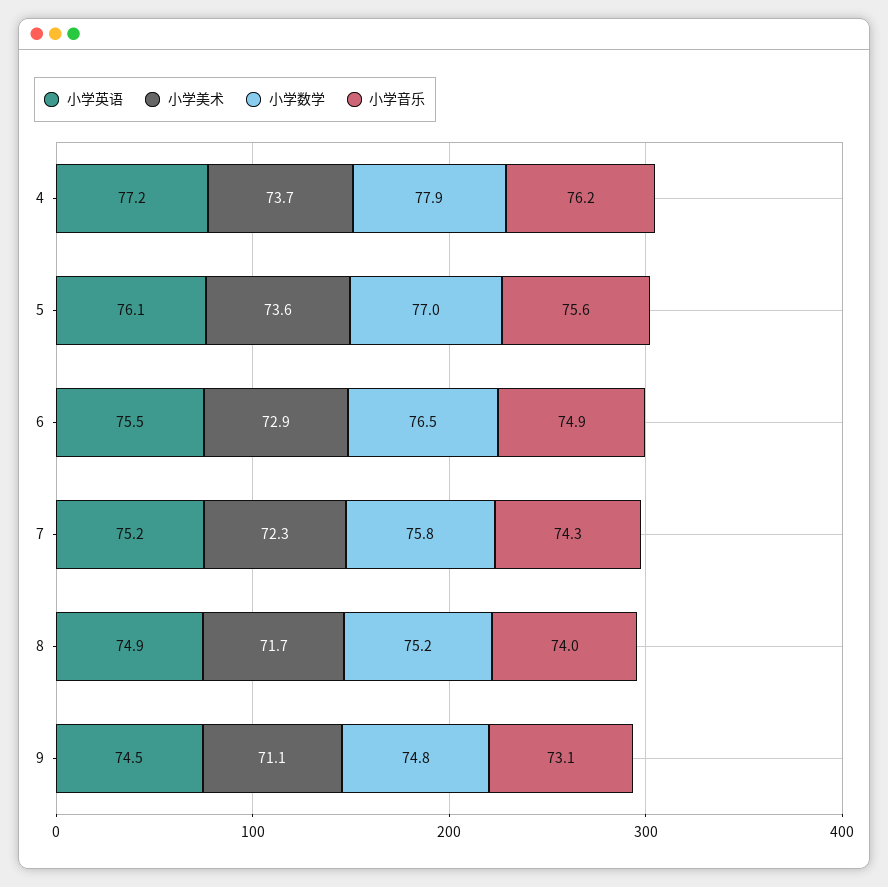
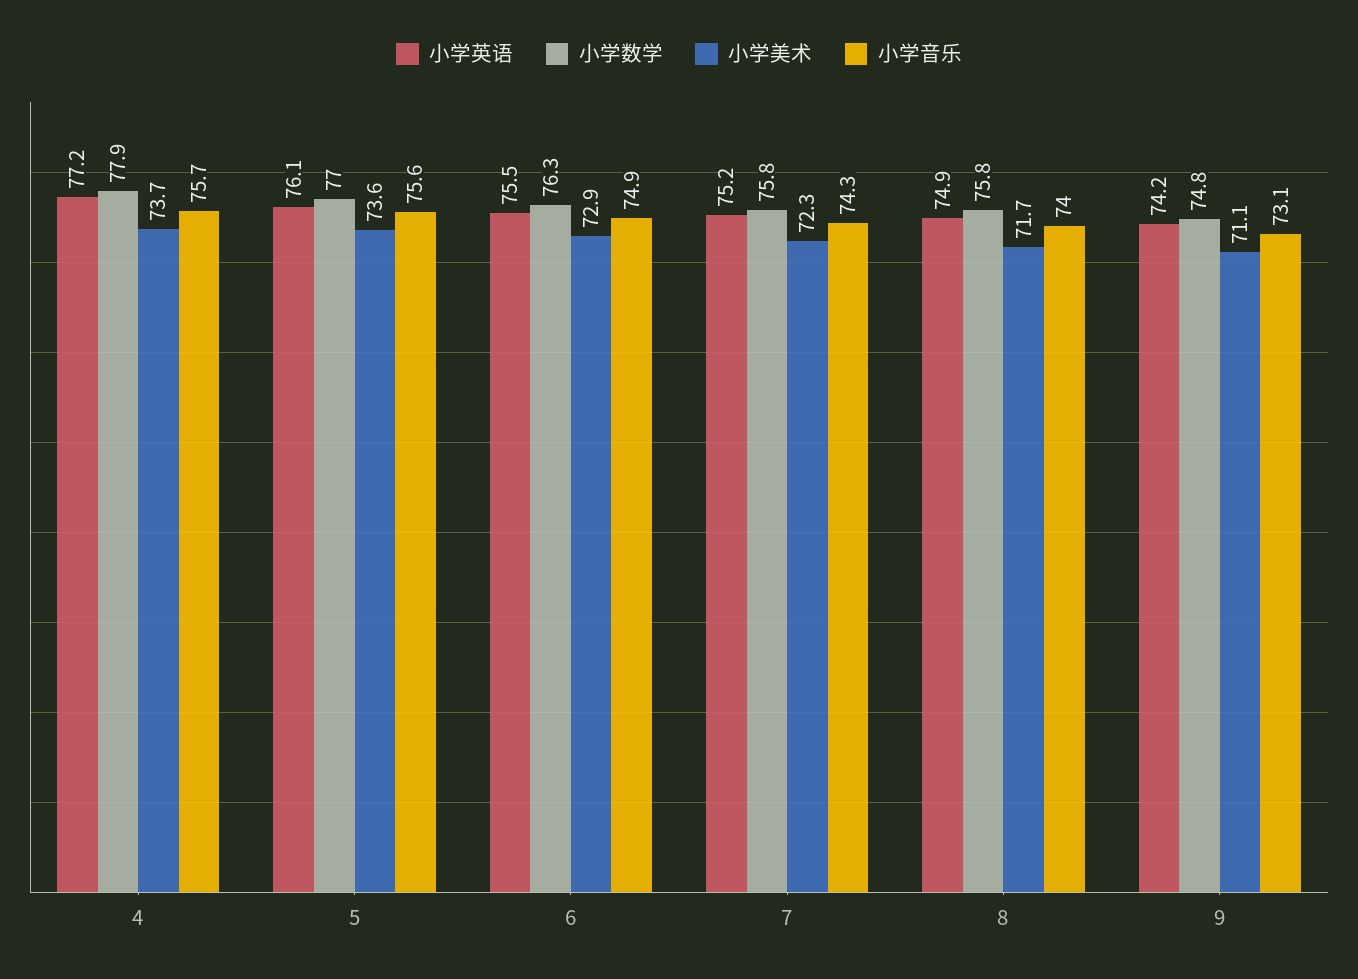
小学音乐, 4: 76.2 -> 75.7
小学数学, 6: 76.5 -> 76.3
小学数学, 8: 75.2 -> 75.8
小学英语, 9: 74.5 -> 74.2

